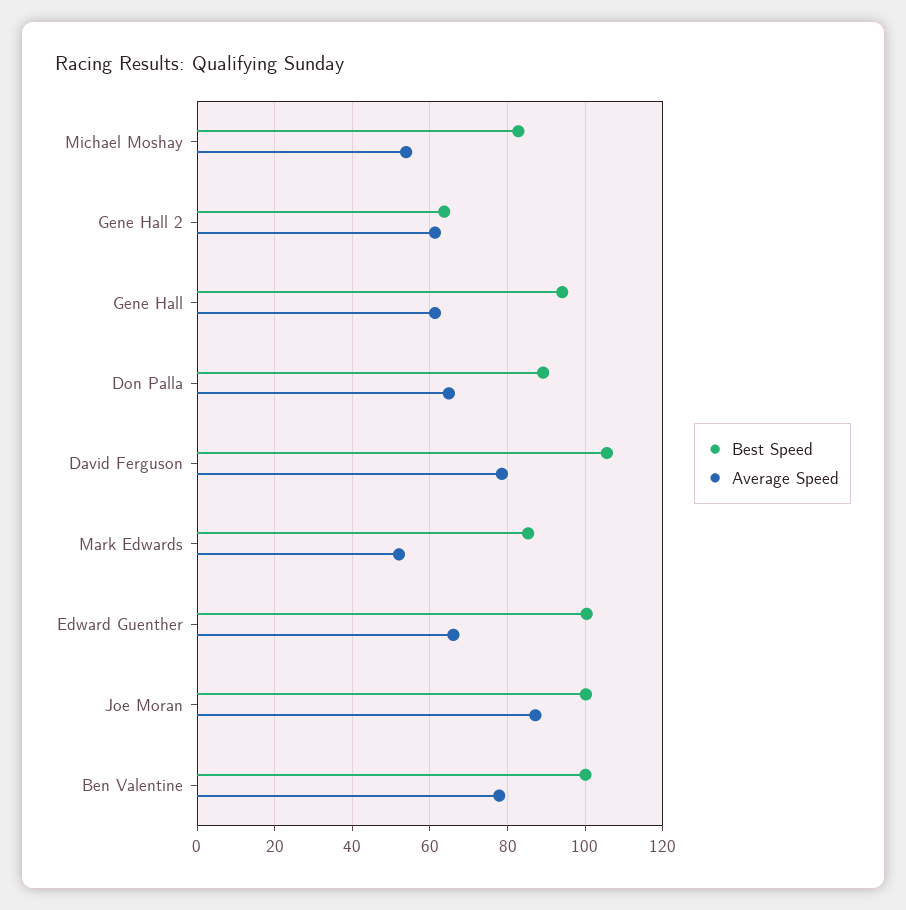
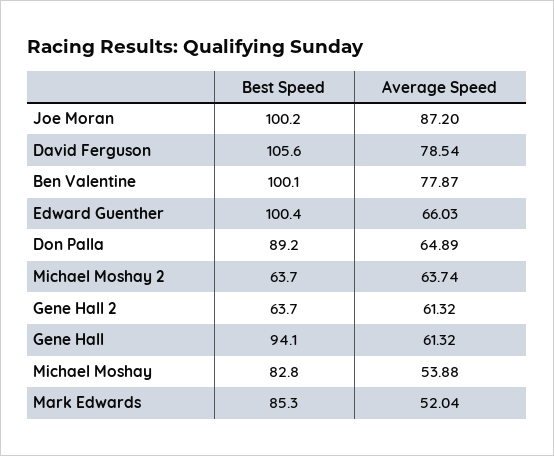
Best Speed, Michael Moshay 2: none -> 63.7
Average Speed, Michael Moshay 2: none -> 63.74

